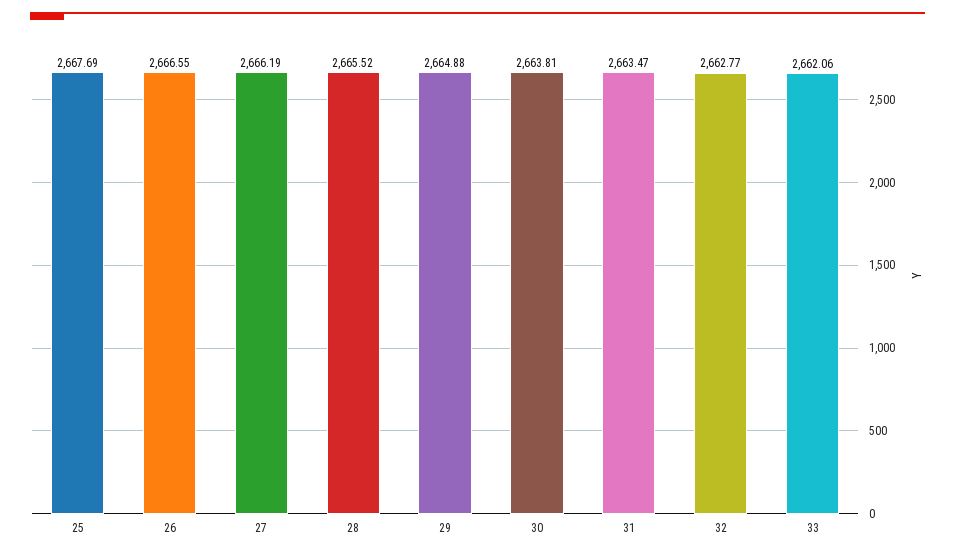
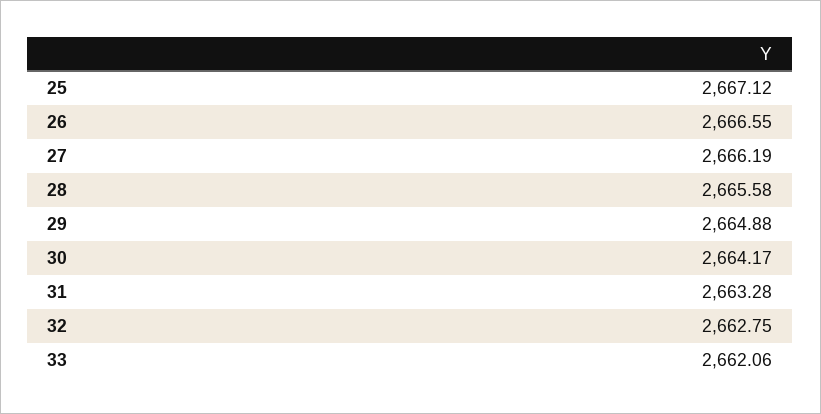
25: 2667.69 -> 2667.12
28: 2665.52 -> 2665.58
30: 2663.81 -> 2664.17
31: 2663.47 -> 2663.28
32: 2662.77 -> 2662.75

